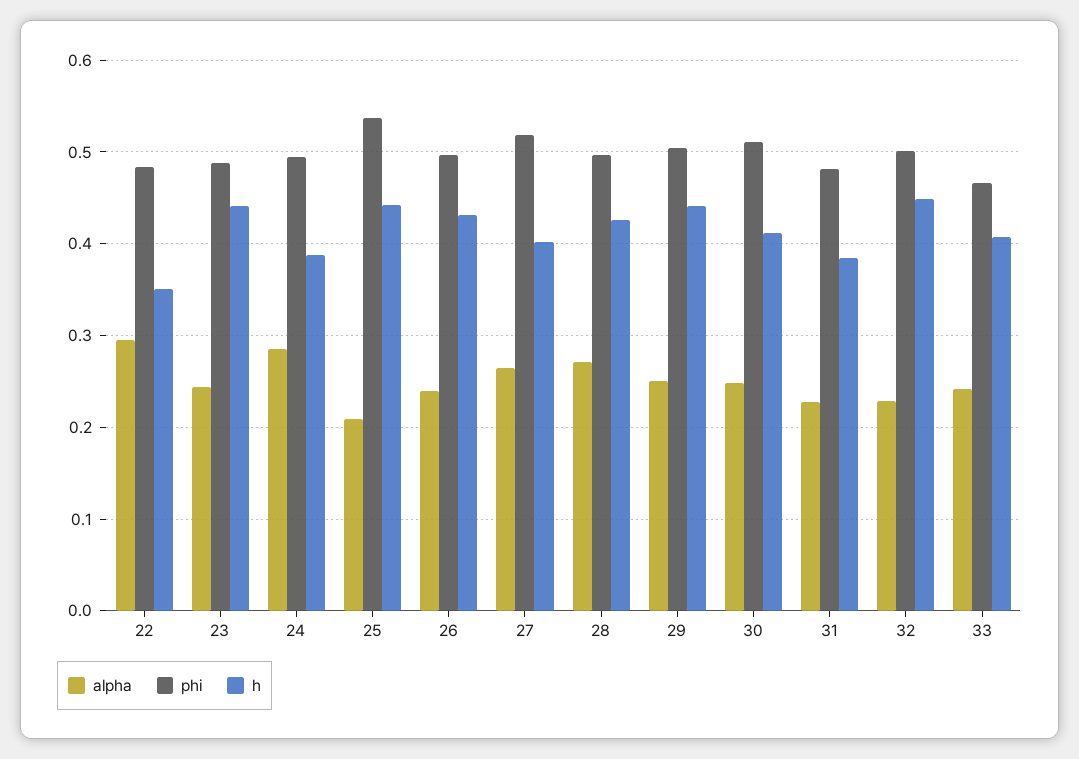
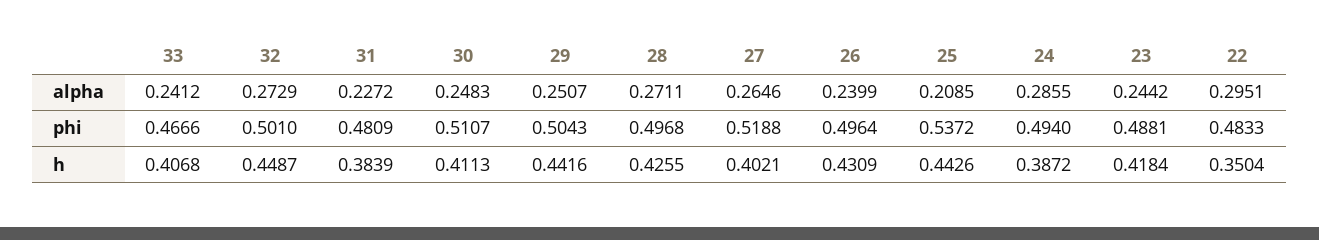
h, 23: 0.44 -> 0.4184
alpha, 32: 0.23 -> 0.2729

